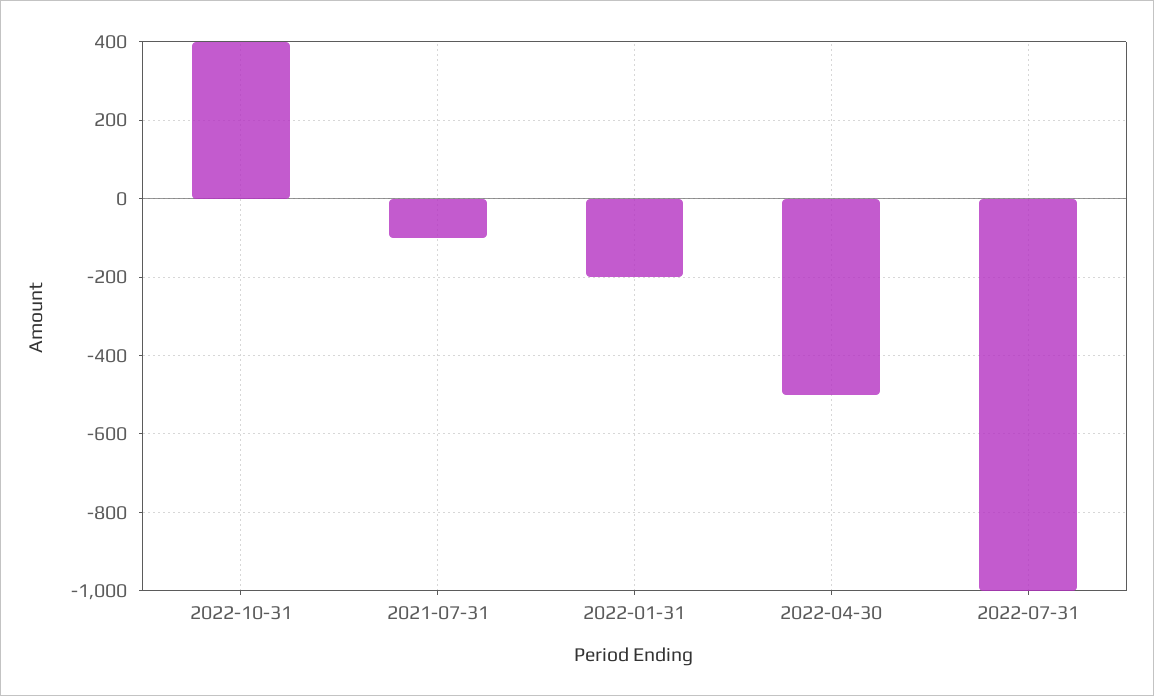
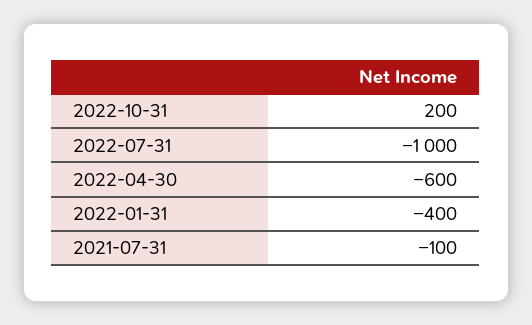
2022-10-31: 400 -> 200
2022-01-31: -200 -> -400
2022-04-30: -500 -> -600

